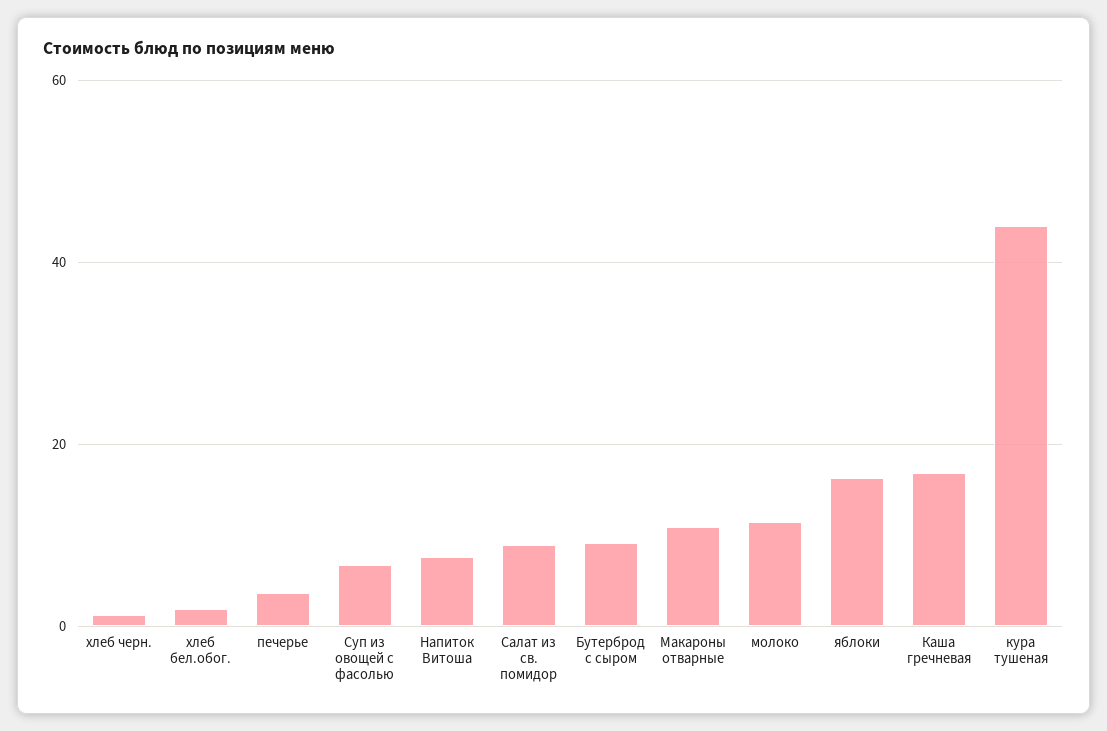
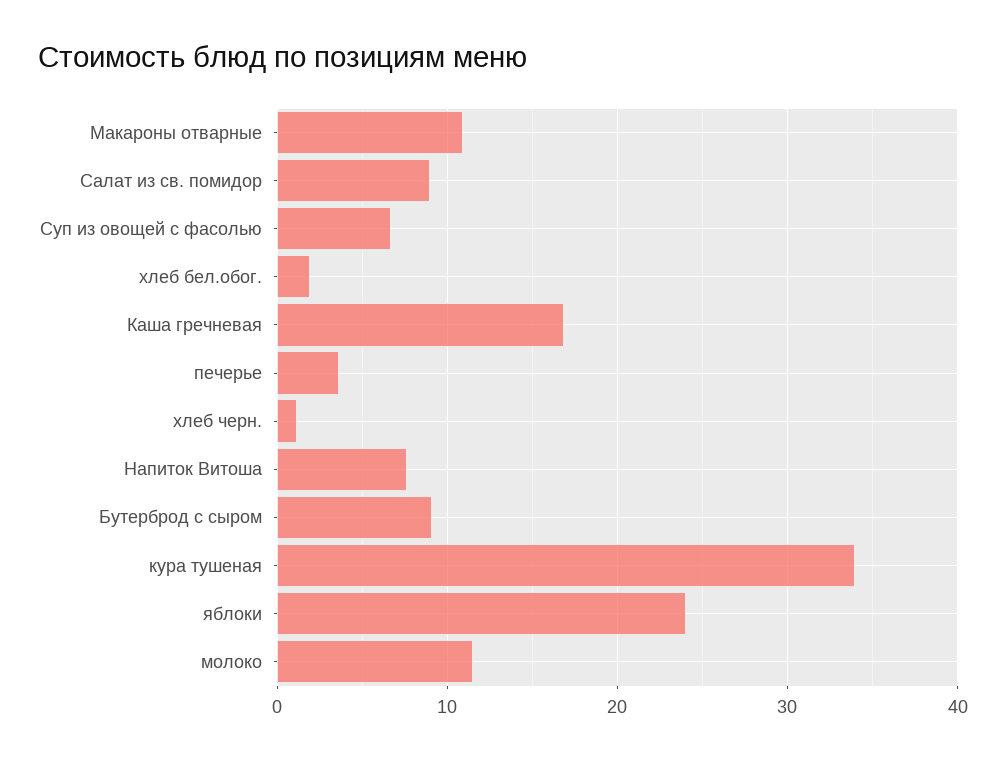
яблоки: 16 -> 24
кура тушеная: 44 -> 34

